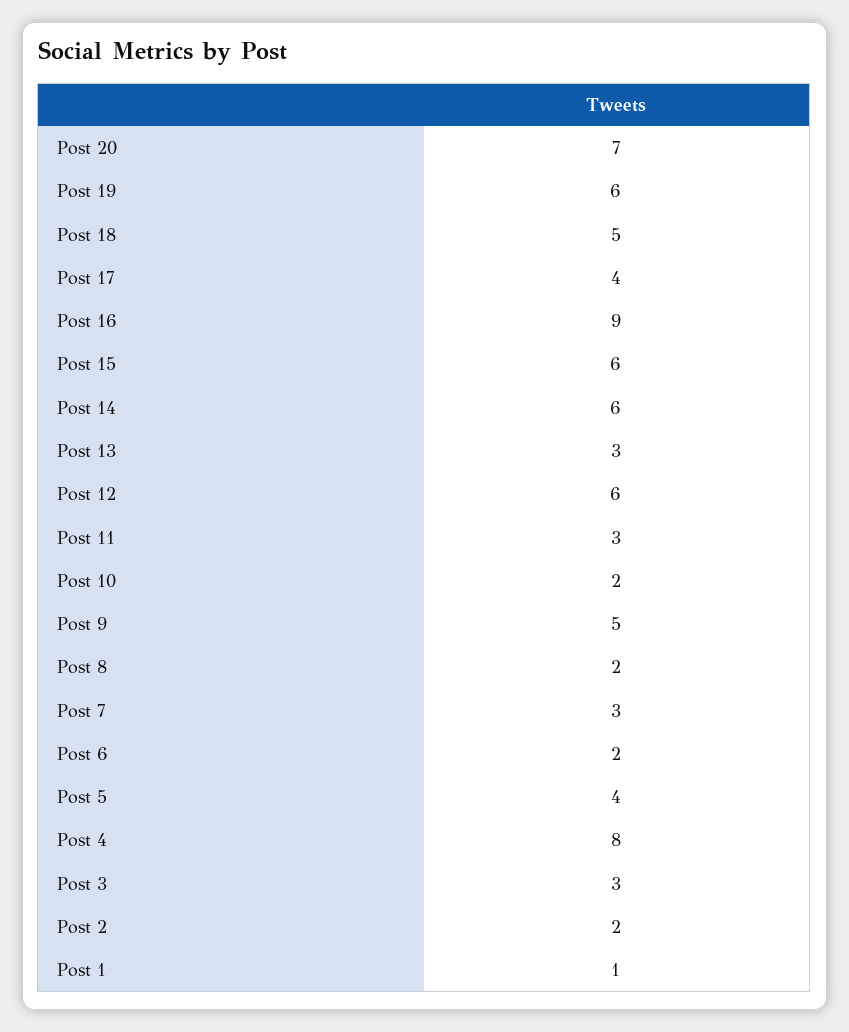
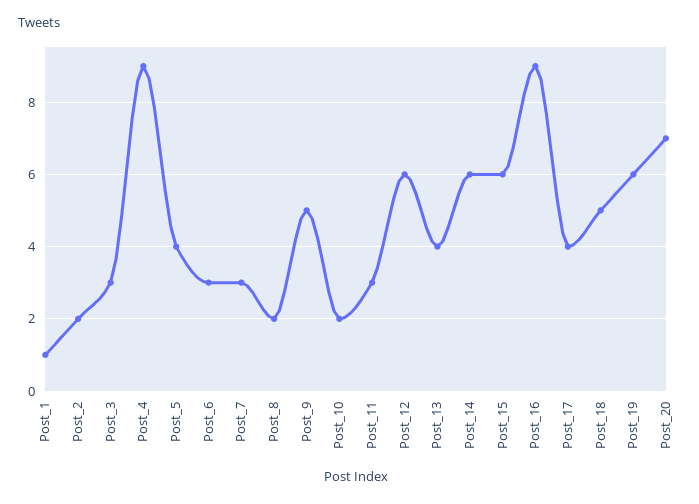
Post 13: 3 -> 4
Post 6: 2 -> 3
Post 4: 8 -> 9

